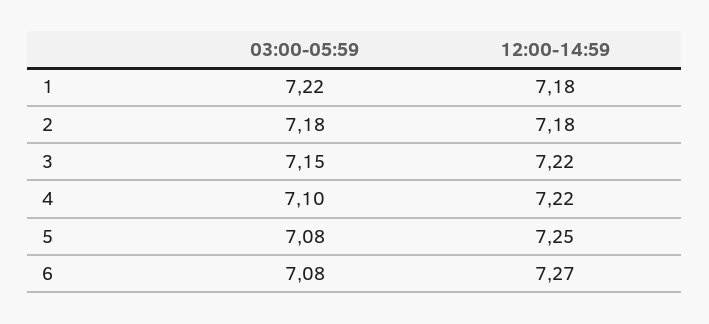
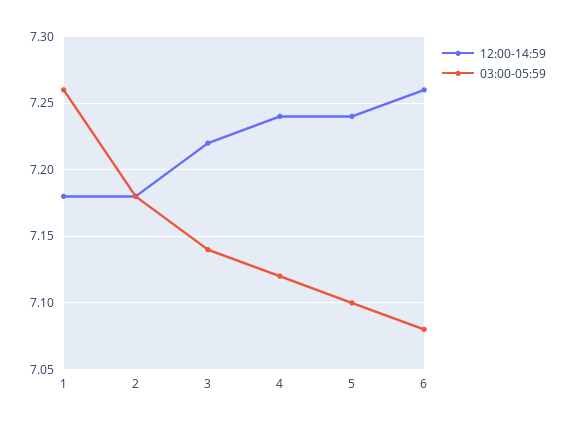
03:00-05:59, 1: 7.22 -> 7.26
03:00-05:59, 3: 7.15 -> 7.14
03:00-05:59, 4: 7.1 -> 7.12
12:00-14:59, 4: 7.22 -> 7.24
03:00-05:59, 5: 7.08 -> 7.1
12:00-14:59, 5: 7.25 -> 7.24
12:00-14:59, 6: 7.27 -> 7.26

